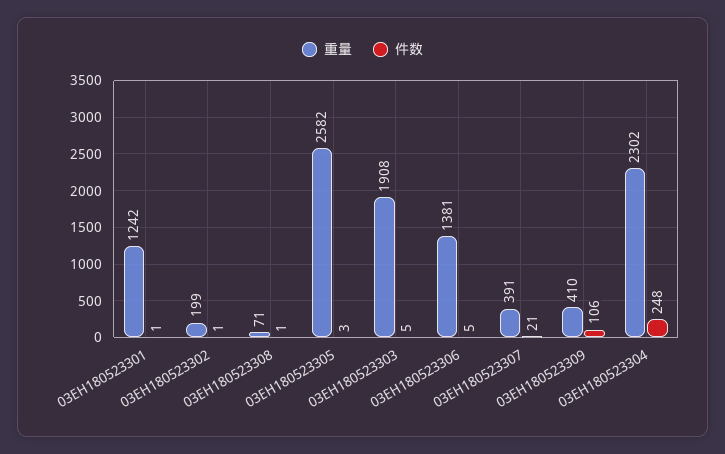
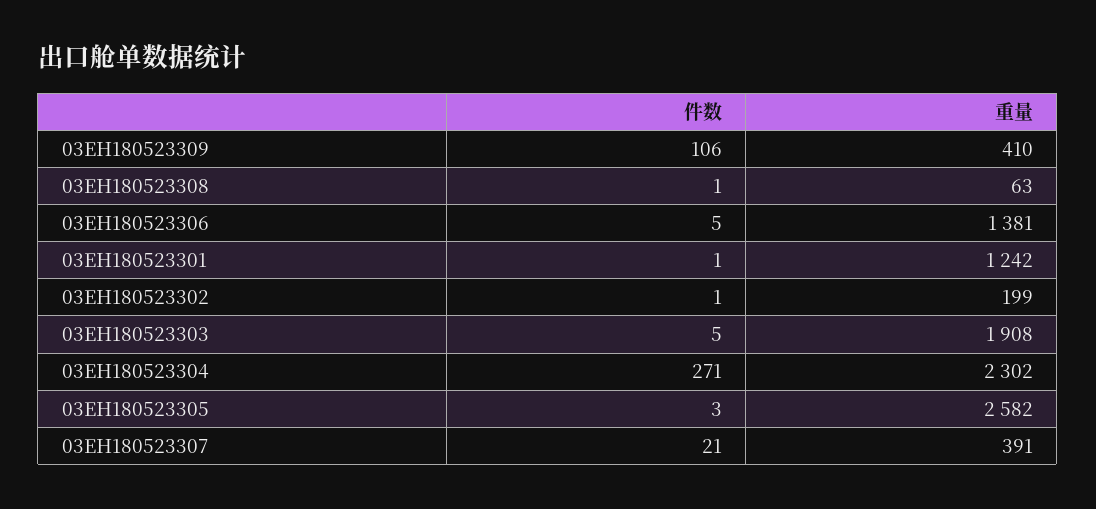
重量, 03EH180523308: 71 -> 63
件数, 03EH180523304: 248 -> 271

